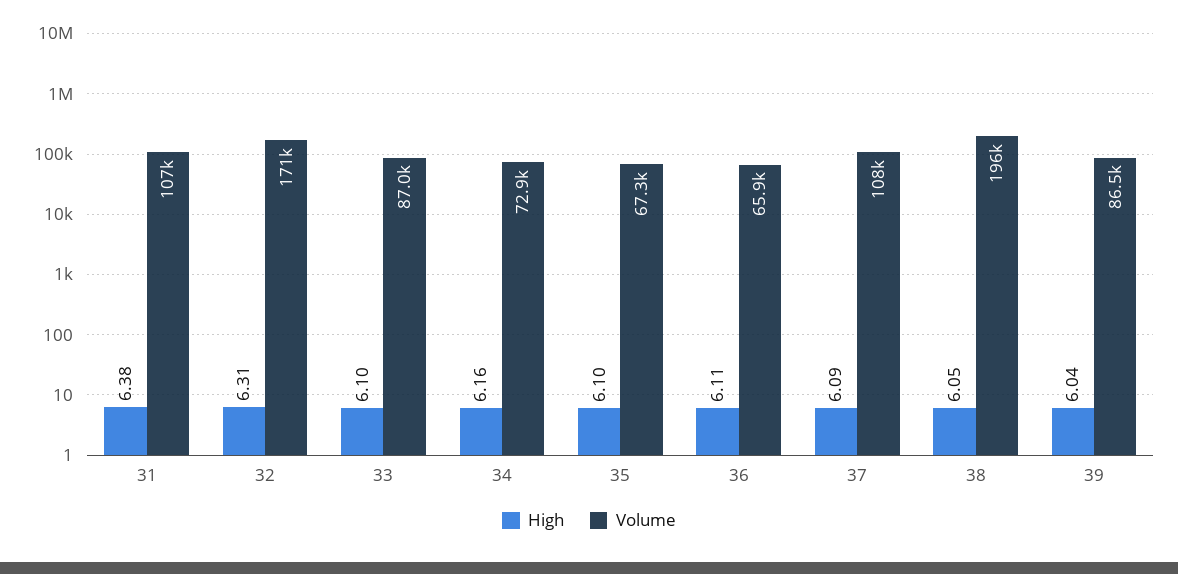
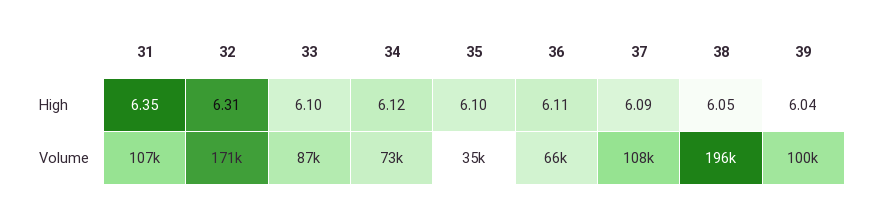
High, 31: 6.38 -> 6.35
High, 34: 6.16 -> 6.12
Volume, 35: 67300 -> 35000
Volume, 39: 86500 -> 100000

